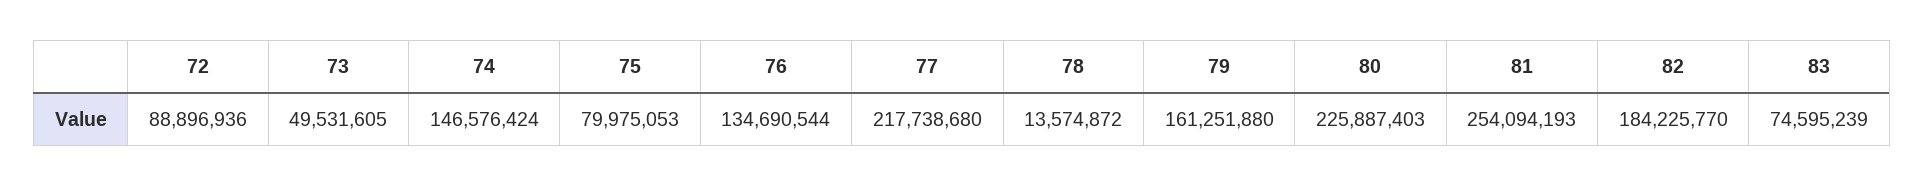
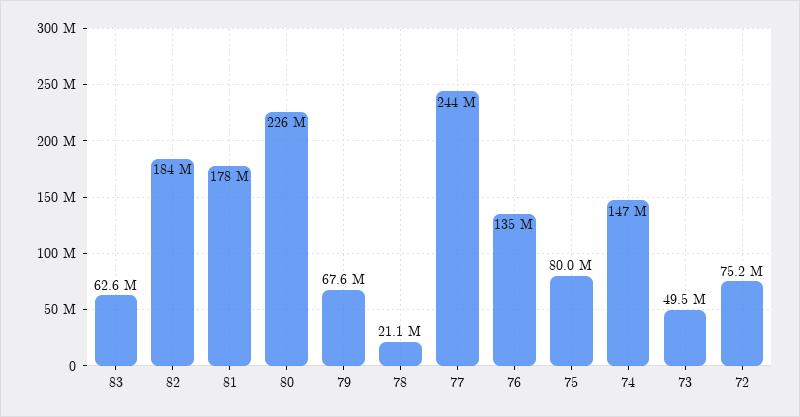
72: 88896936 -> 75200000
77: 217738680 -> 244000000
78: 13574872 -> 21100000
79: 161251880 -> 67600000
81: 254094193 -> 178000000
83: 74595239 -> 62600000

